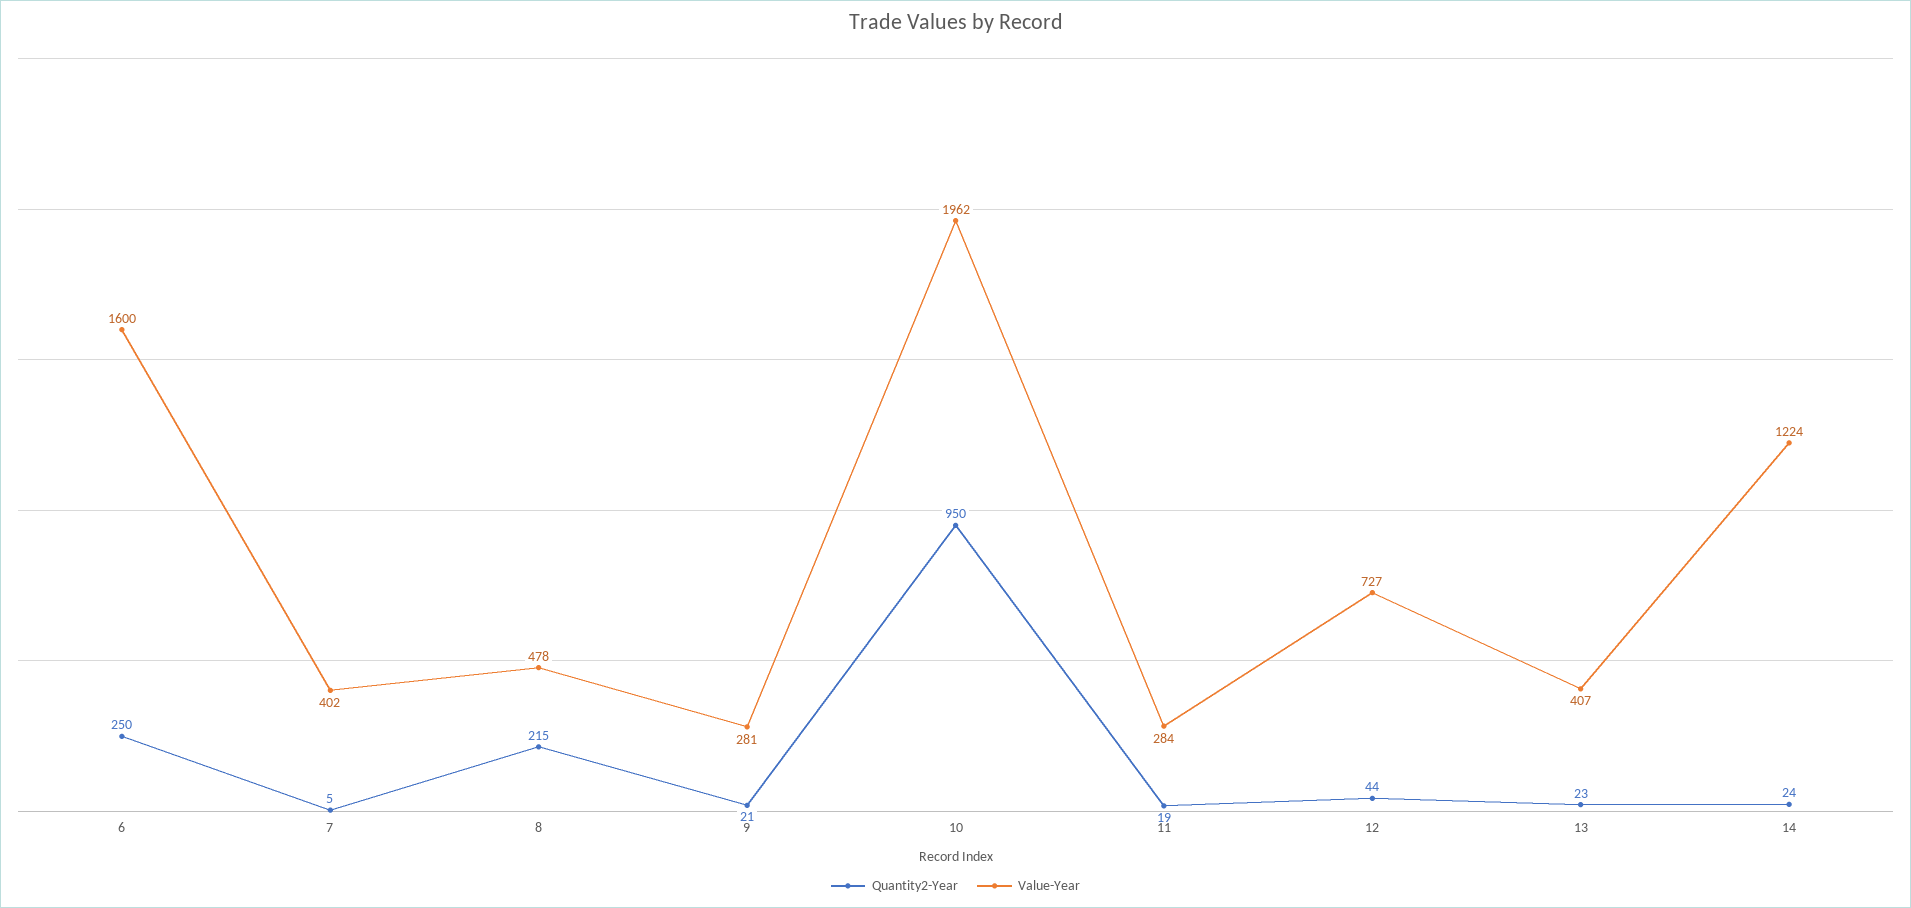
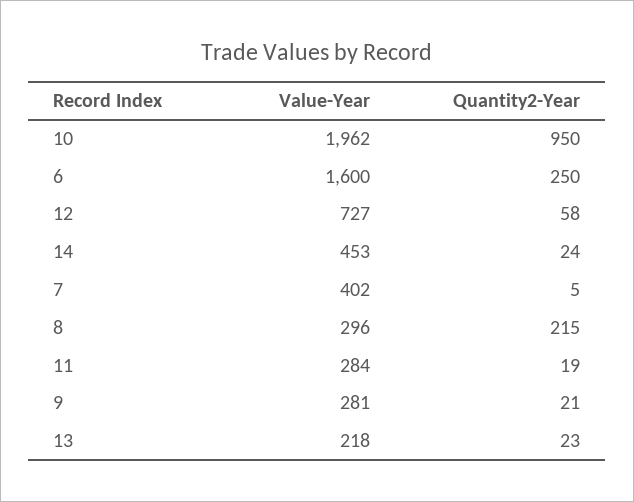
Value-Year, 8: 478 -> 296
Quantity2-Year, 12: 44 -> 58
Value-Year, 13: 407 -> 218
Value-Year, 14: 1224 -> 453

